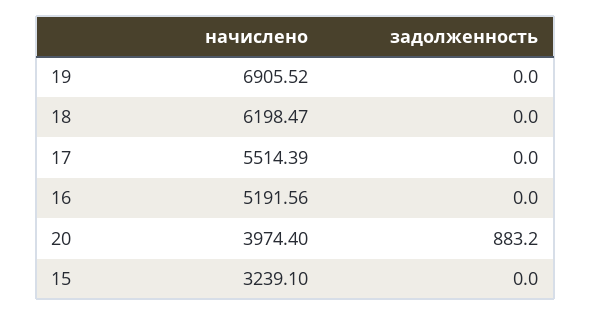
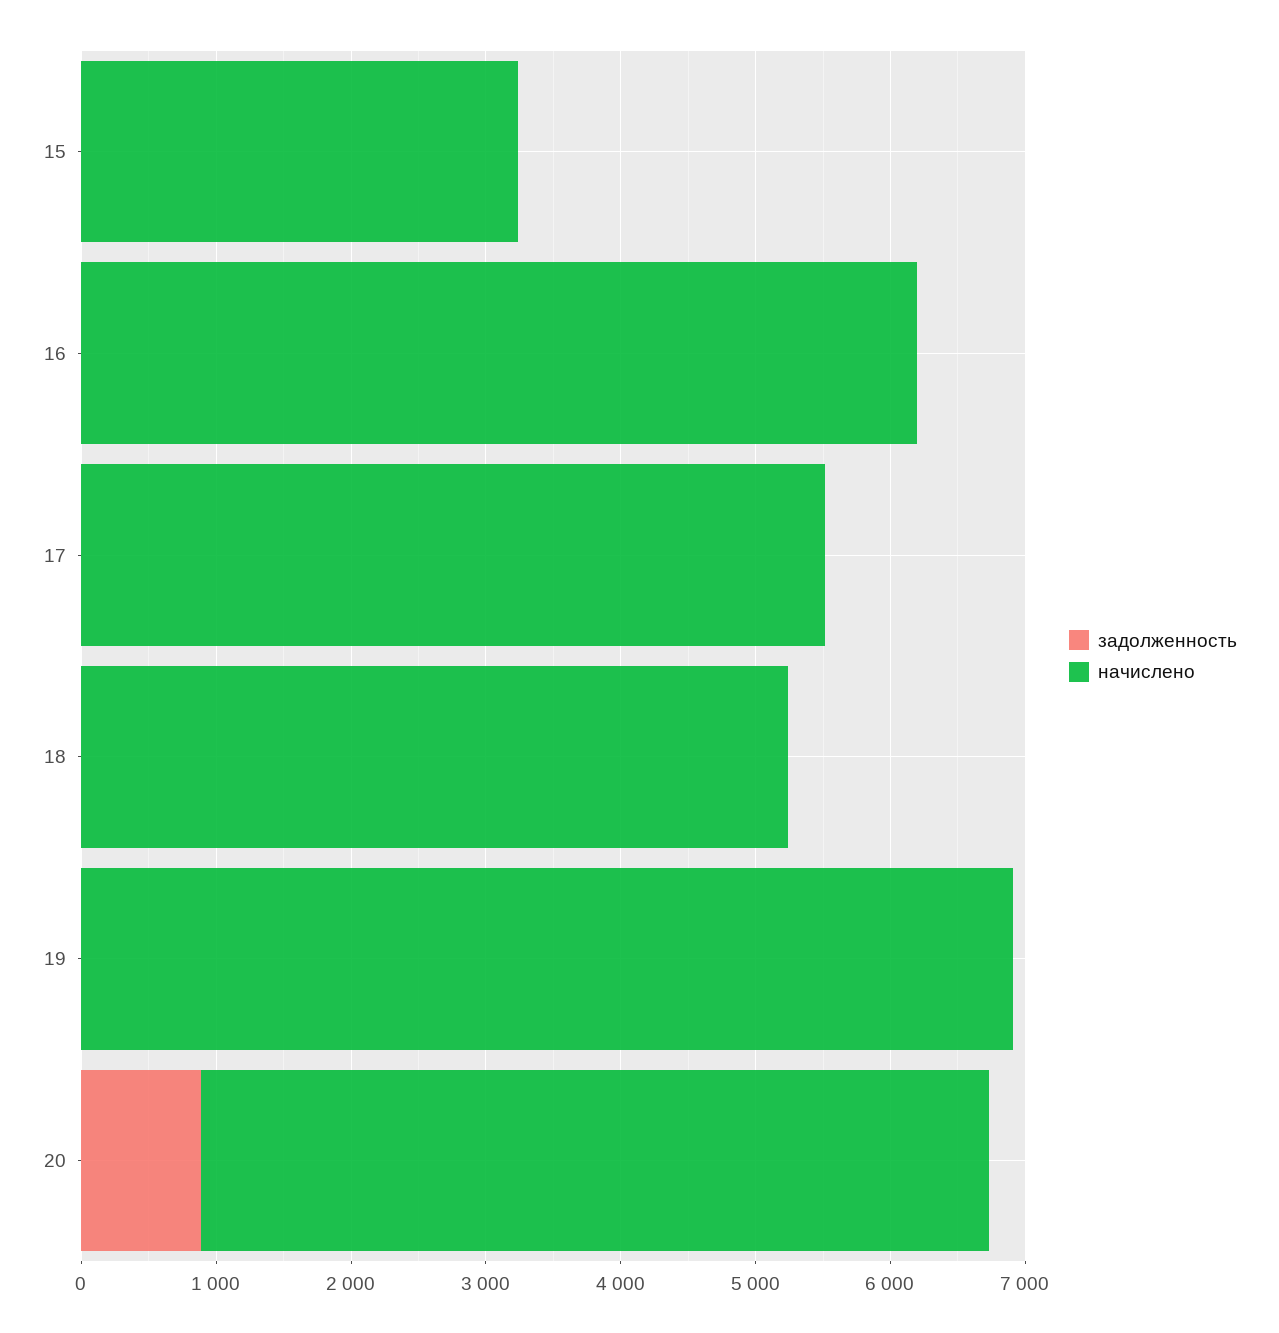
начислено, 18: 6198.47 -> 5200
начислено, 16: 5191.56 -> 6200
начислено, 20: 3974.4 -> 5800

